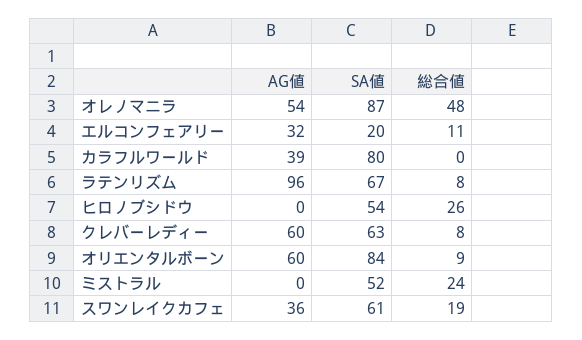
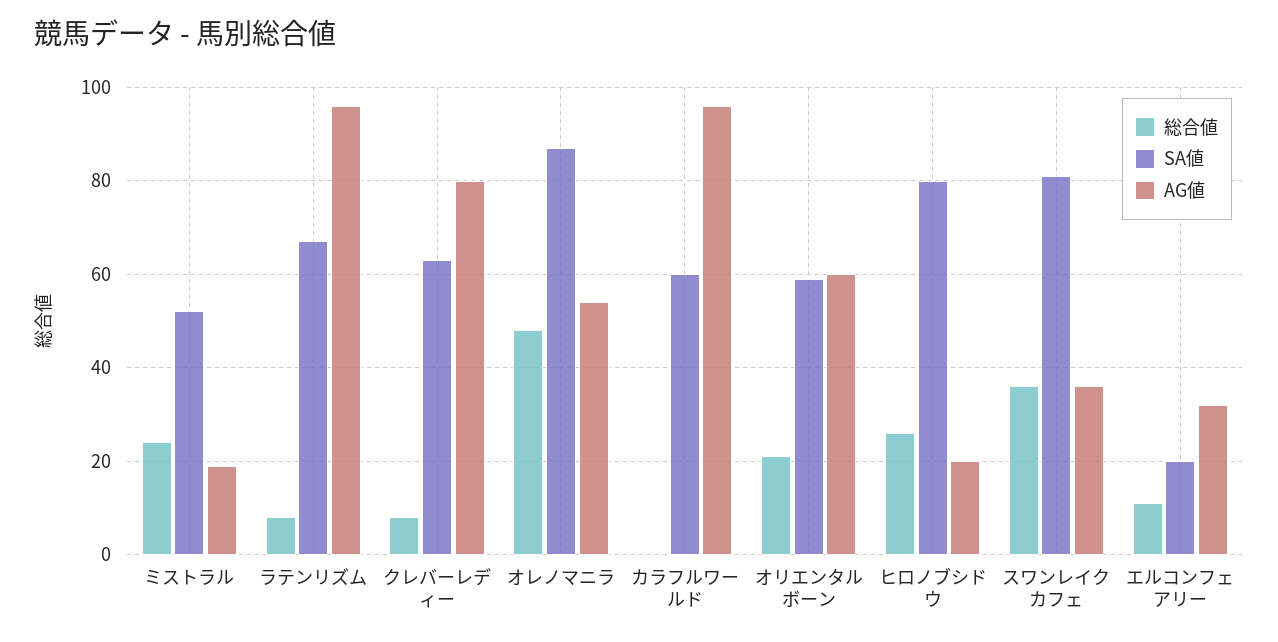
AG値, カラフルワールド: 39 -> 95
SA値, カラフルワールド: 80 -> 60
AG値, ヒロノブシドウ: 0 -> 20
SA値, ヒロノブシドウ: 54 -> 80
AG値, クレバーレディー: 60 -> 80
SA値, オリエンタルボーン: 84 -> 60
総合値, オリエンタルボーン: 9 -> 20
AG値, ミストラル: 0 -> 20
SA値, スワンレイクカフェ: 61 -> 80
総合値, スワンレイクカフェ: 19 -> 35

